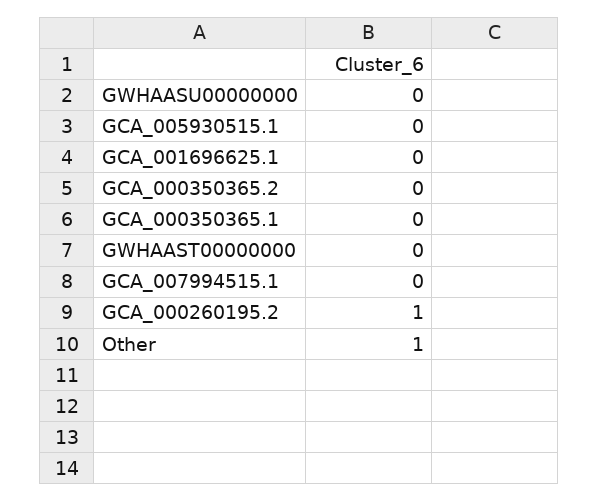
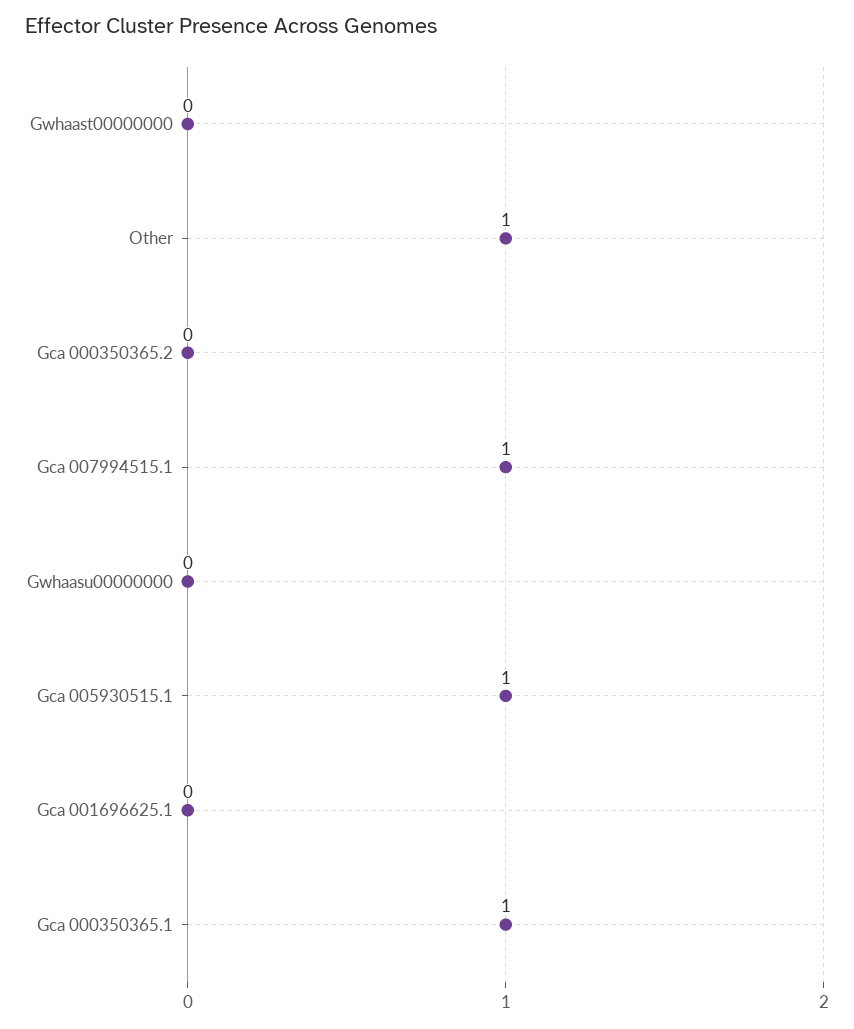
GCA_005930515.1: 0 -> 1
GCA_000350365.1: 0 -> 1
GCA_007994515.1: 0 -> 1
GCA_000260195.2: 1 -> none

